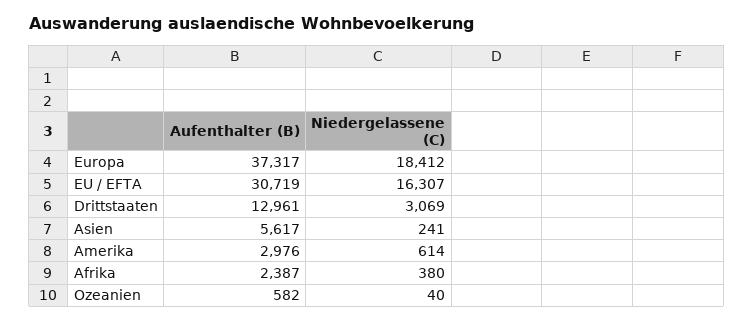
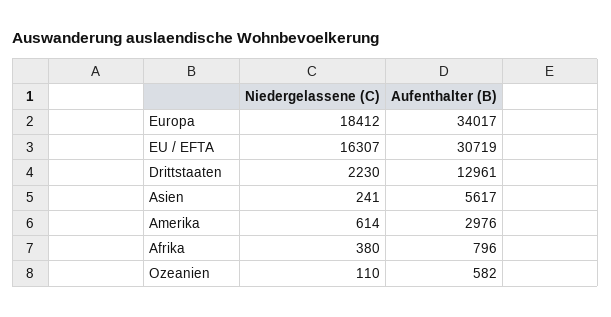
Aufenthalter (B), Europa: 37317 -> 34017
Niedergelassene (C), Drittstaaten: 3069 -> 2230
Aufenthalter (B), Afrika: 2387 -> 796
Niedergelassene (C), Ozeanien: 40 -> 110

